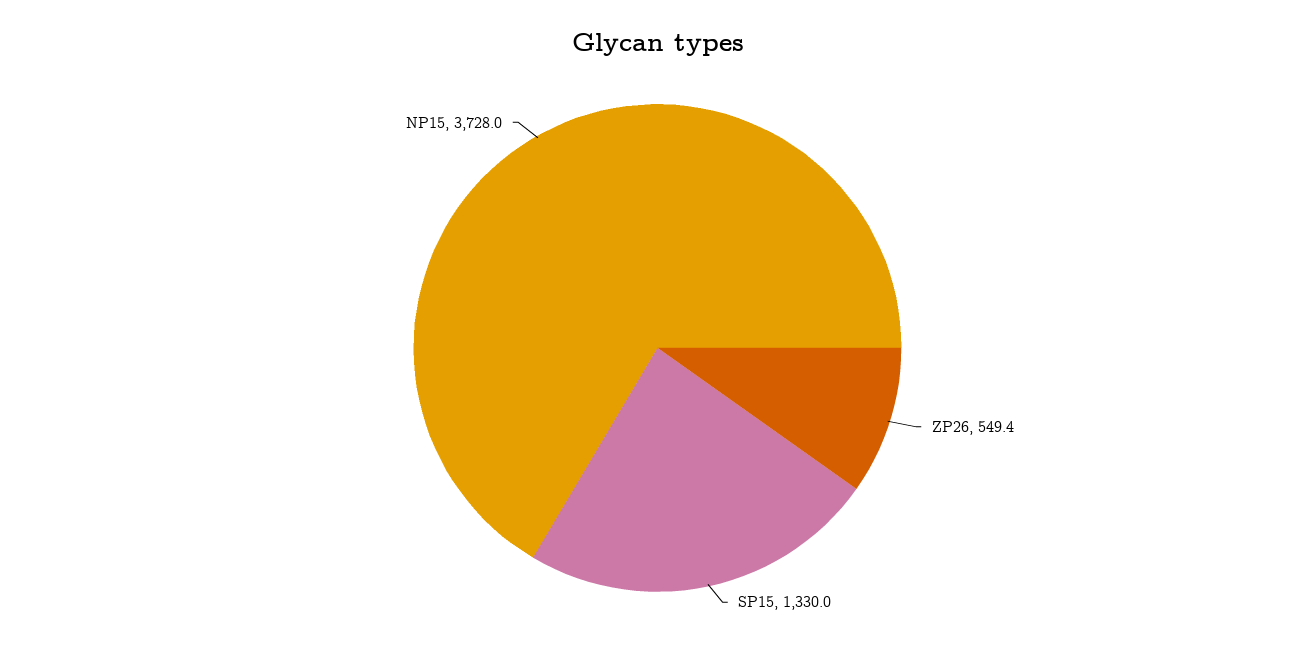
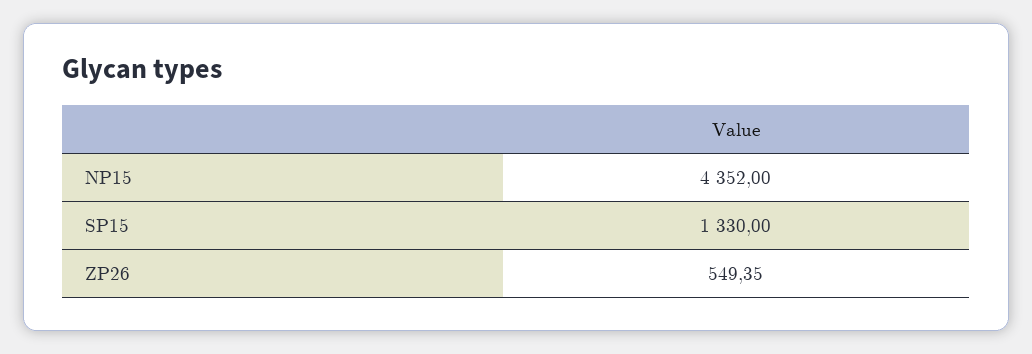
NP15: 3728 -> 4352

